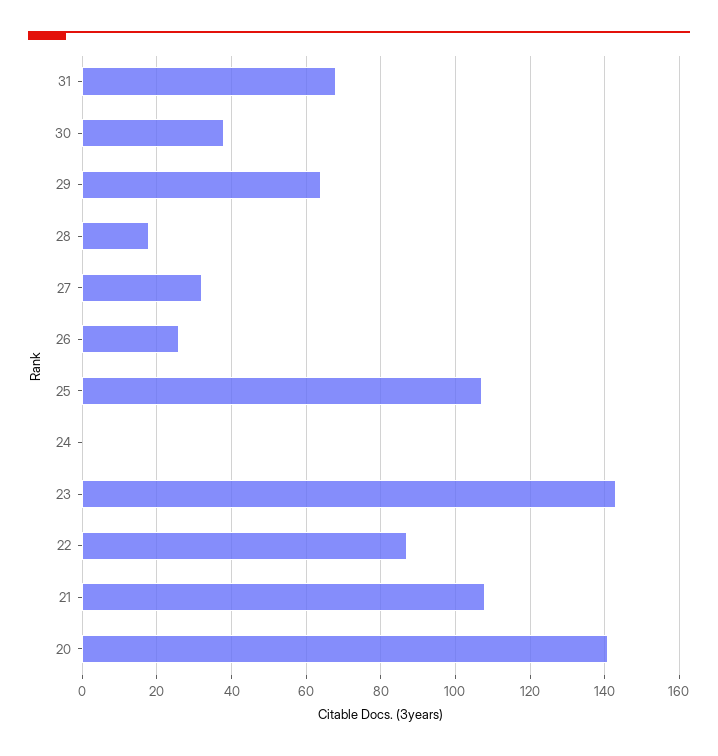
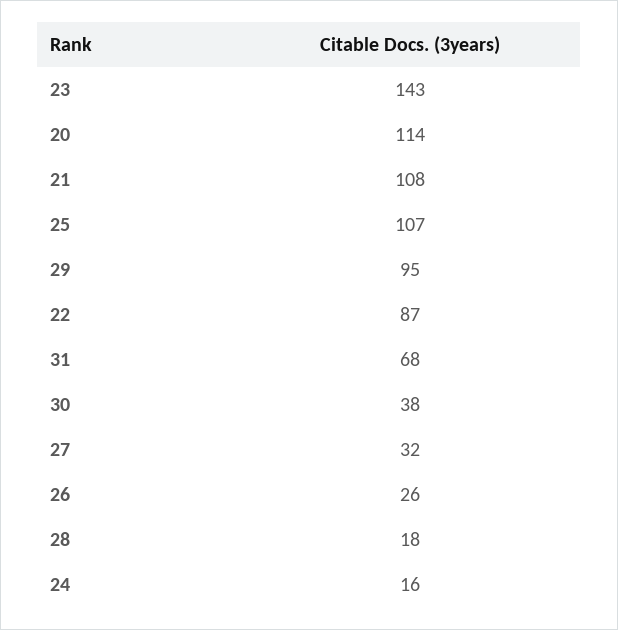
29: 65 -> 95
24: 0 -> 16
20: 140 -> 114

